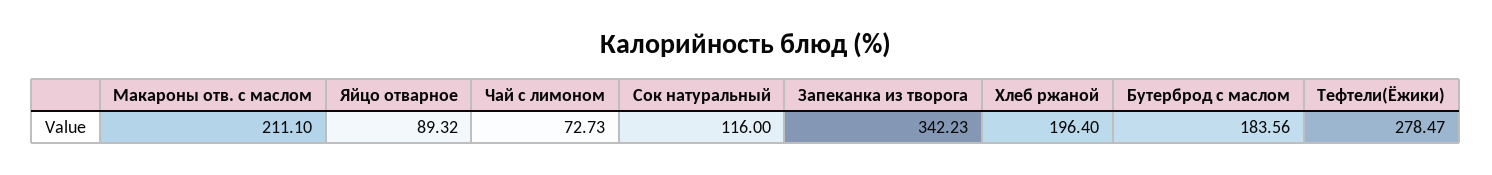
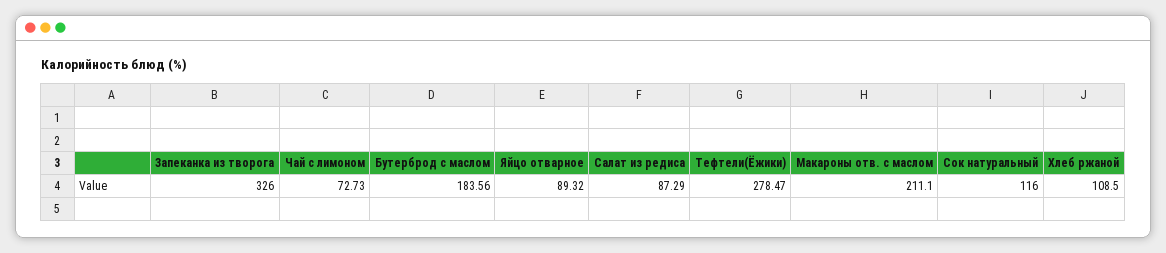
Запеканка из творога: 342.23 -> 326
Хлеб ржаной: 196.4 -> 108.5
Салат из редиса: none -> 87.29

